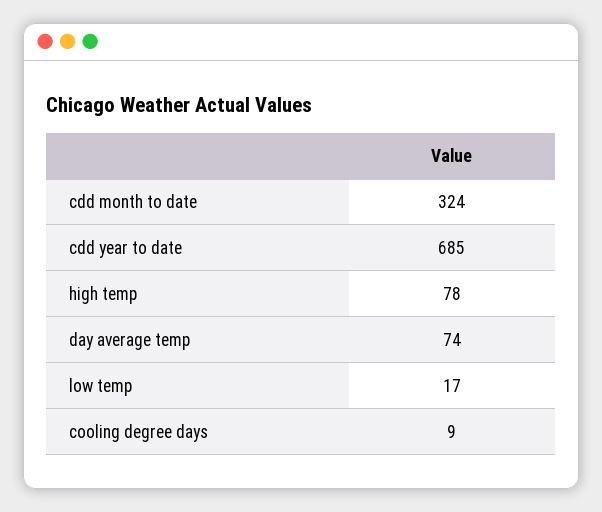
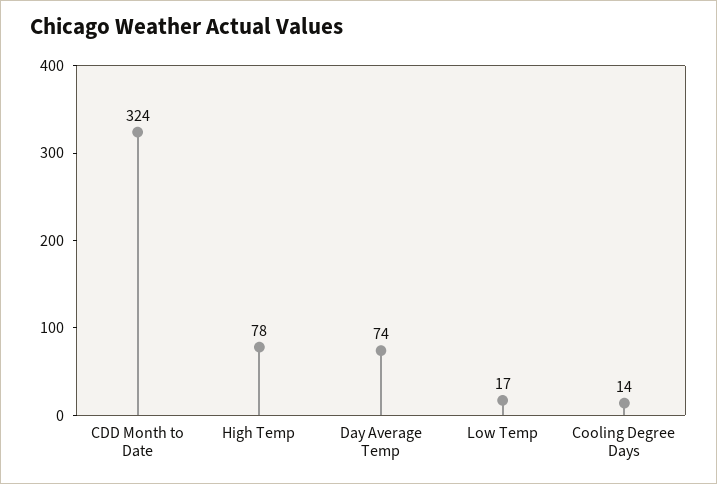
cdd year to date: 685 -> none
cooling degree days: 9 -> 14

